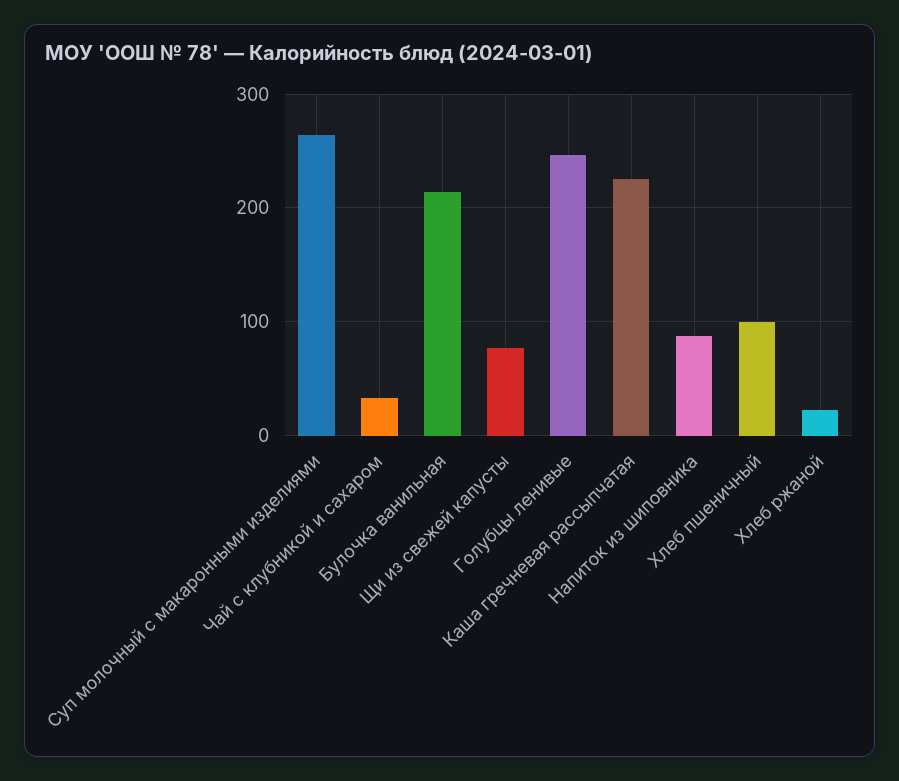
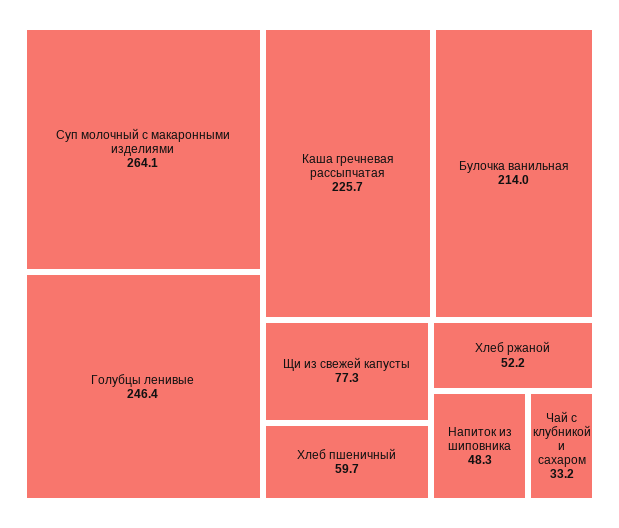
Напиток из шиповника: 90 -> 48.3
Хлеб пшеничный: 100 -> 59.7
Хлеб ржаной: 20 -> 52.2

